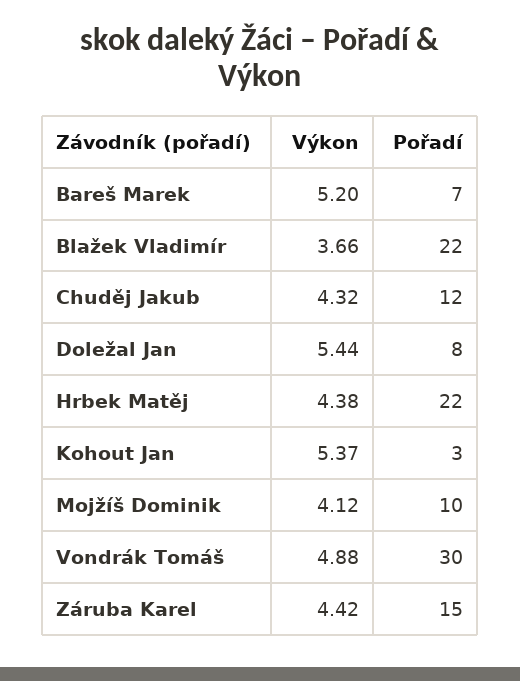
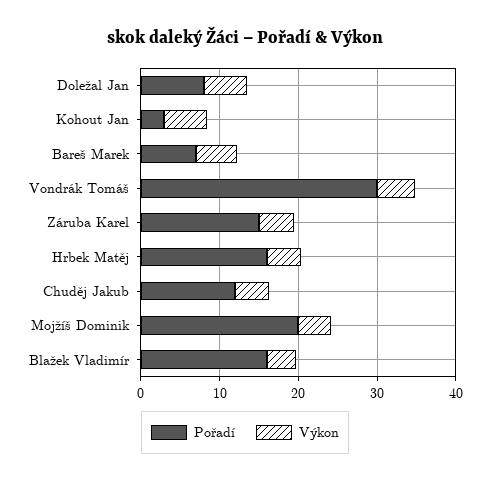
Pořadí, Blažek Vladimír: 22 -> 16
Pořadí, Hrbek Matěj: 22 -> 16
Pořadí, Mojžíš Dominik: 10 -> 20

